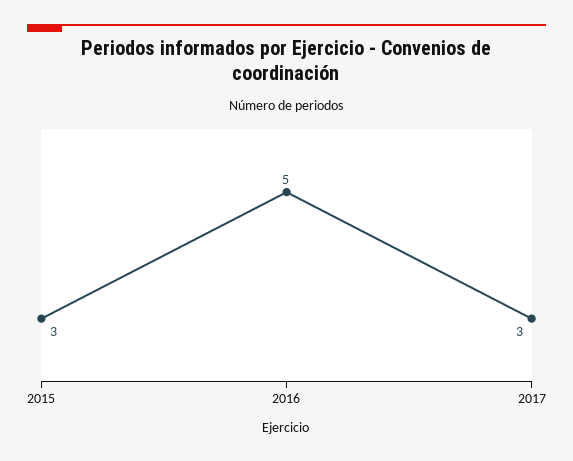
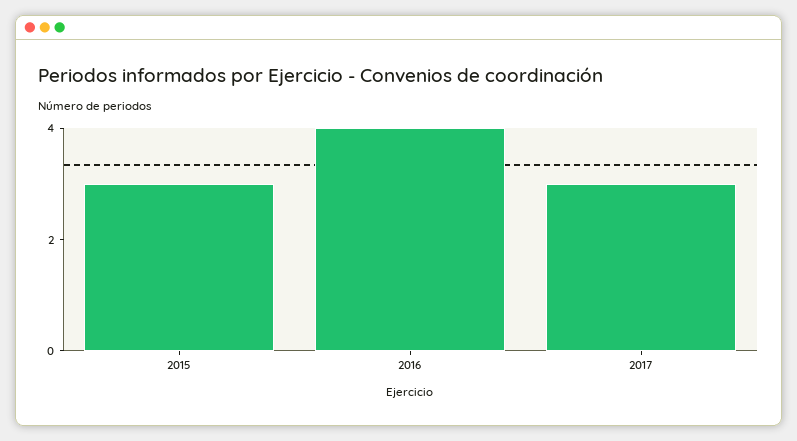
2016: 5 -> 4

